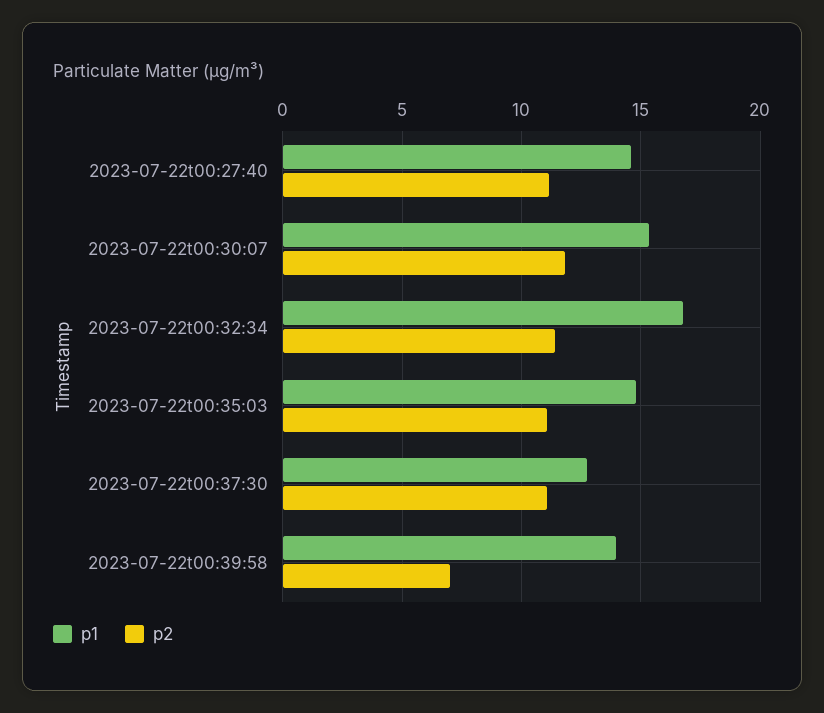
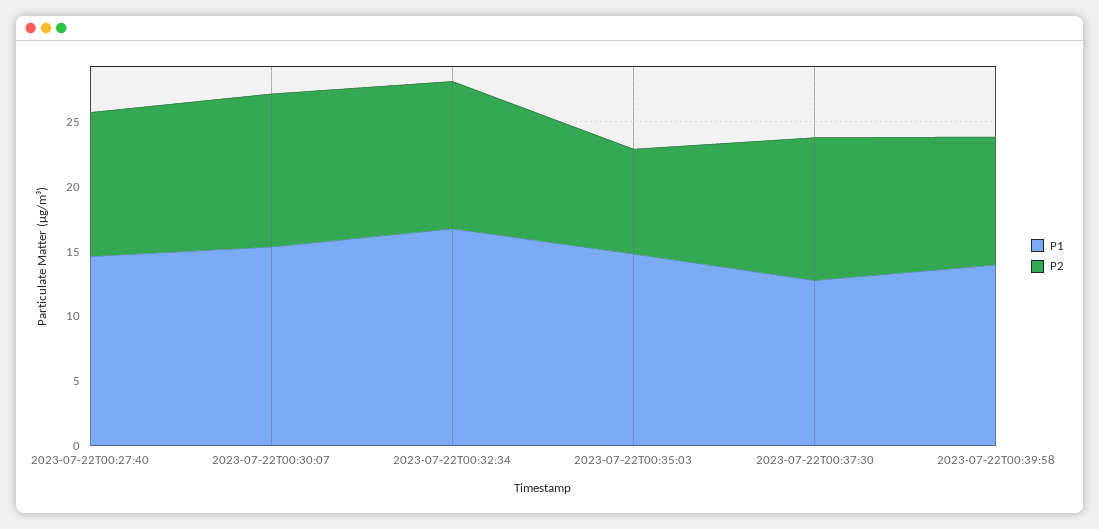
p2, 2023-07-22t00:35:03: 11 -> 8
p2, 2023-07-22t00:39:58: 7 -> 10

